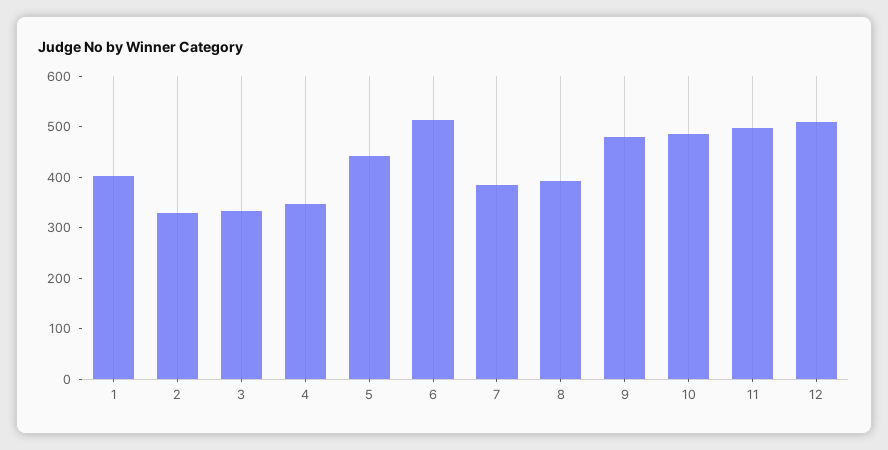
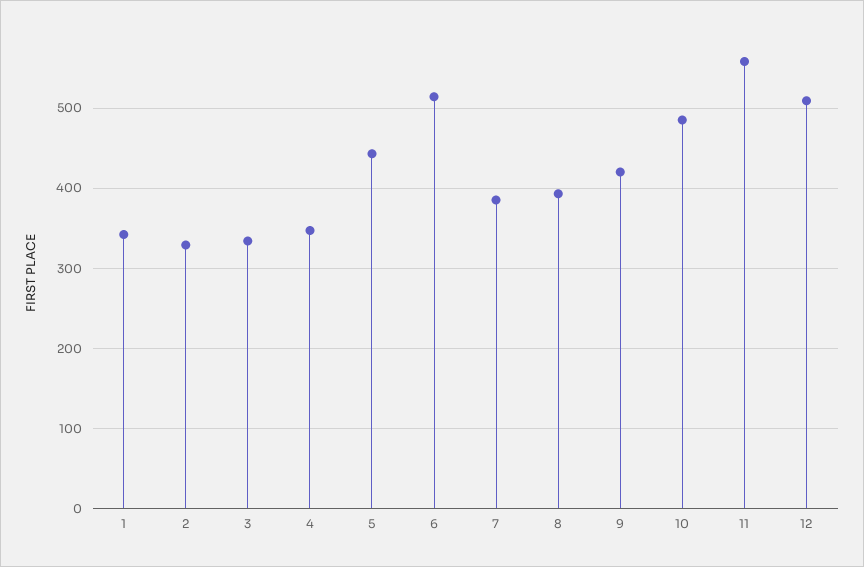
1: 400 -> 340
9: 480 -> 420
11: 500 -> 560

